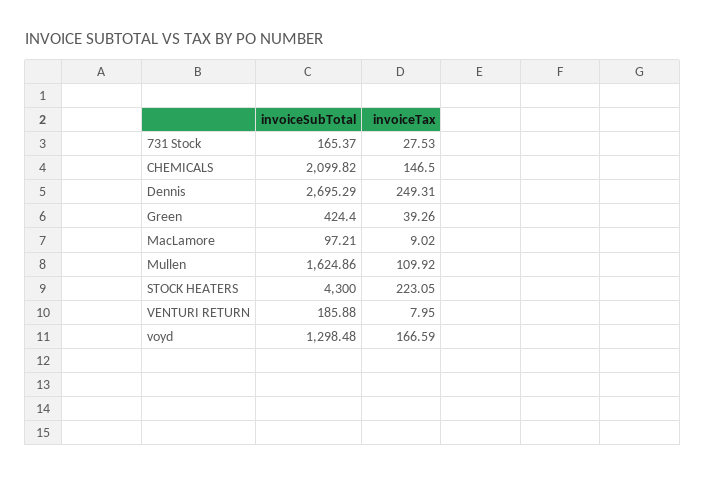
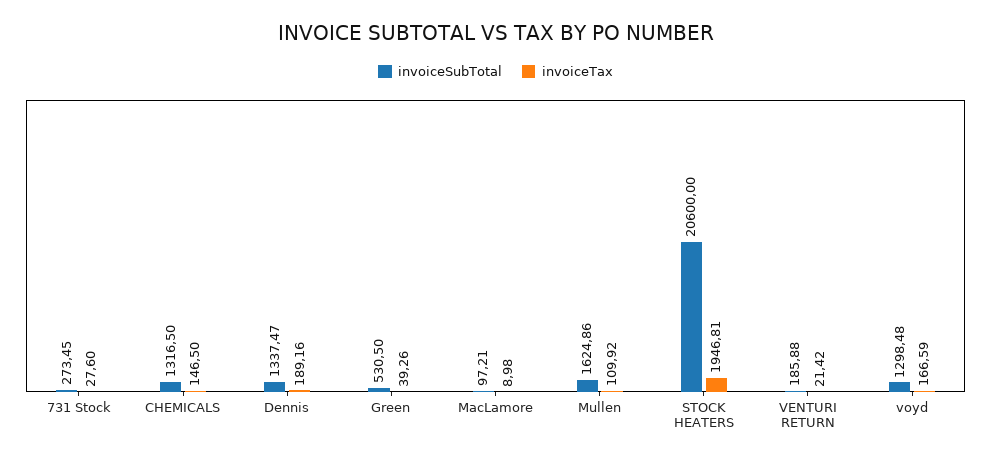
invoiceSubTotal, 731 Stock: 165.37 -> 273.45
invoiceTax, 731 Stock: 27.53 -> 27.6
invoiceSubTotal, CHEMICALS: 2099.82 -> 1316.5
invoiceSubTotal, Dennis: 2695.29 -> 1337.47
invoiceTax, Dennis: 249.31 -> 189.16
invoiceSubTotal, Green: 424.4 -> 530.5
invoiceTax, MacLamore: 9.02 -> 8.98
invoiceSubTotal, STOCK HEATERS: 4300 -> 20600
invoiceTax, STOCK HEATERS: 223.05 -> 1946.81
invoiceTax, VENTURI RETURN: 7.95 -> 21.42

